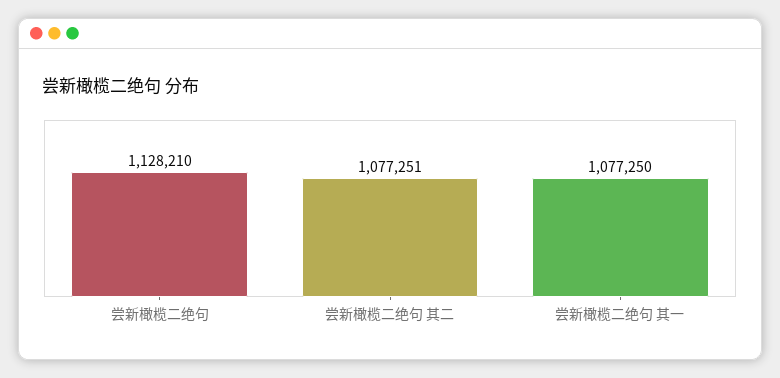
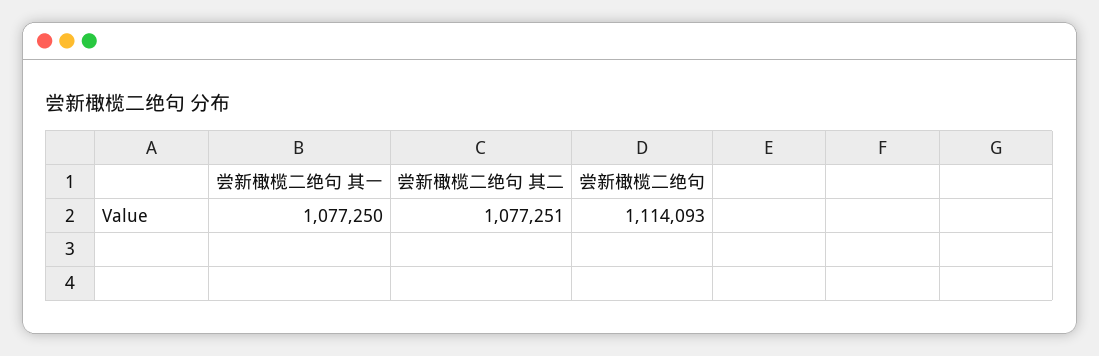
尝新橄榄二绝句: 1128210 -> 1114093

